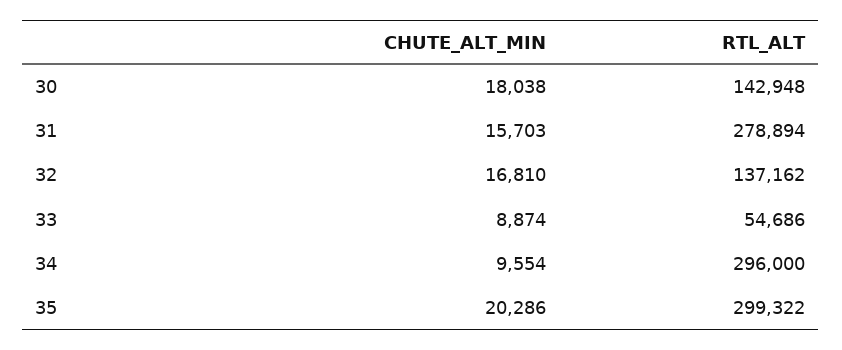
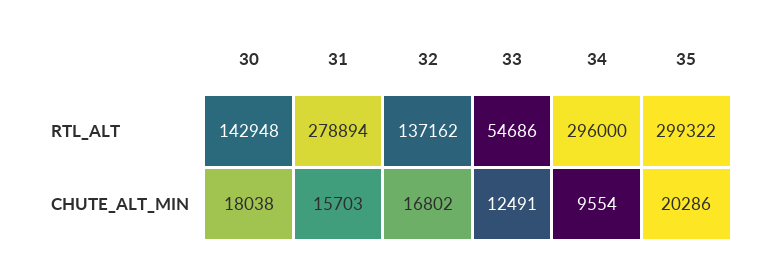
CHUTE_ALT_MIN, 32: 16810 -> 16802
CHUTE_ALT_MIN, 33: 8874 -> 12491

